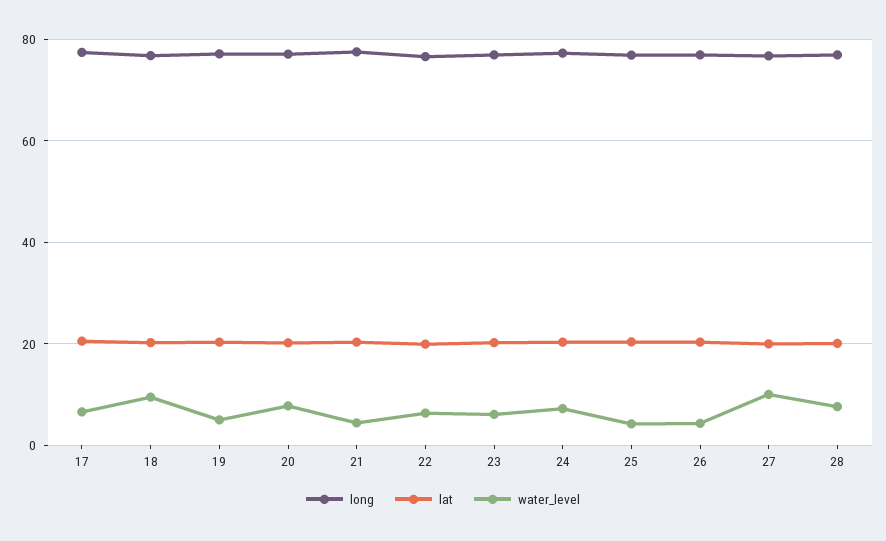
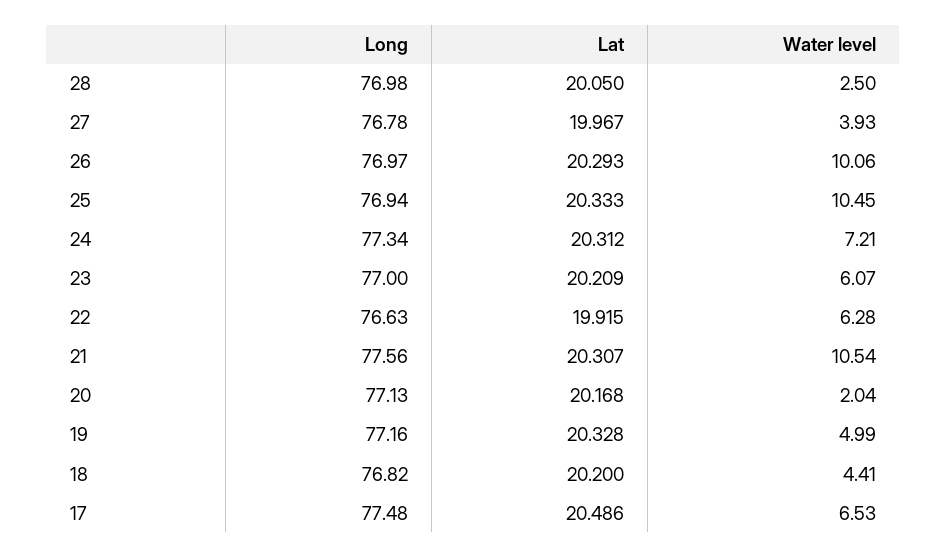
water_level, 18: 10 -> 4.41
water_level, 20: 8 -> 2.04
water_level, 21: 4 -> 10.54
water_level, 25: 4 -> 10.45
water_level, 26: 4 -> 10.06
water_level, 27: 10 -> 3.93
water_level, 28: 8 -> 2.5

